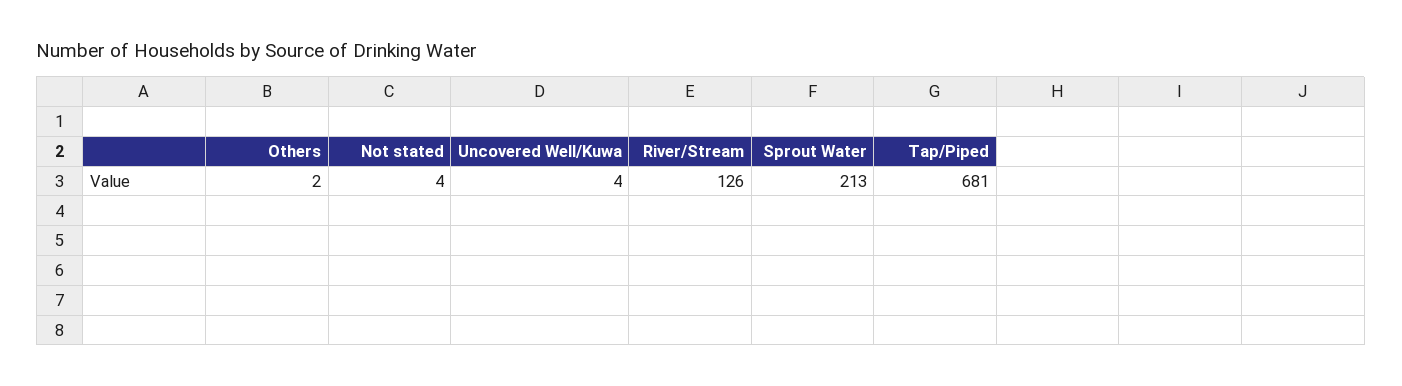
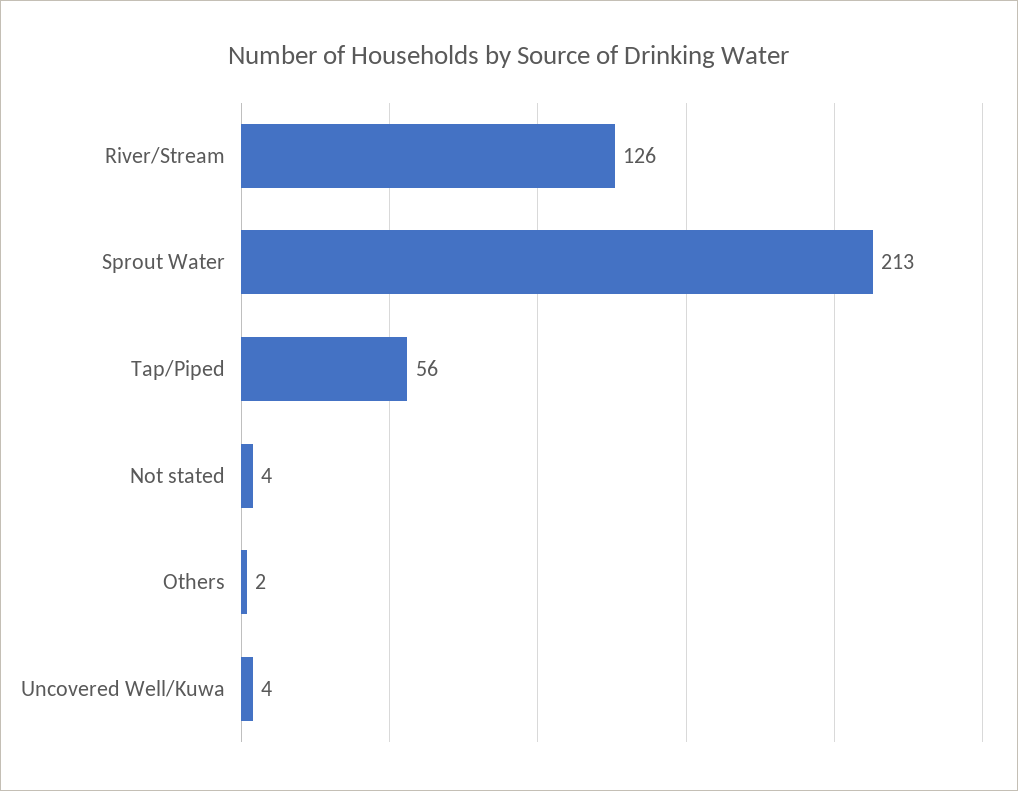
Tap/Piped: 681 -> 56

